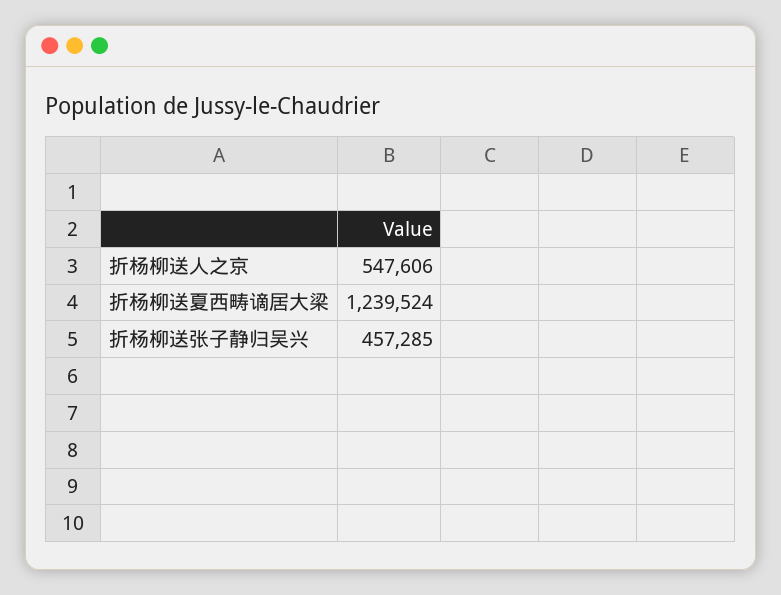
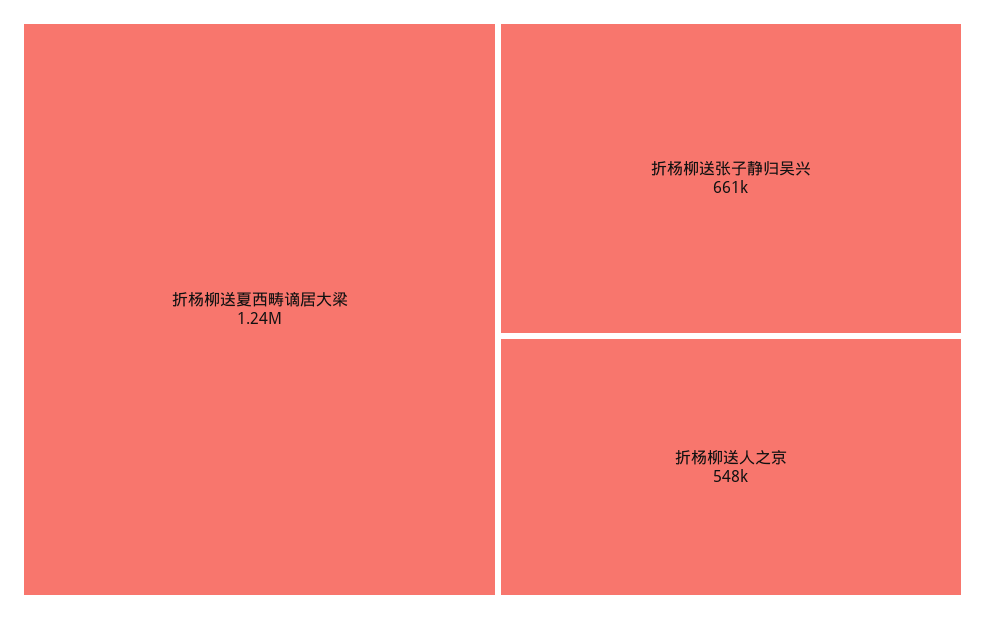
折杨柳送张子静归吴兴: 457285 -> 661000

